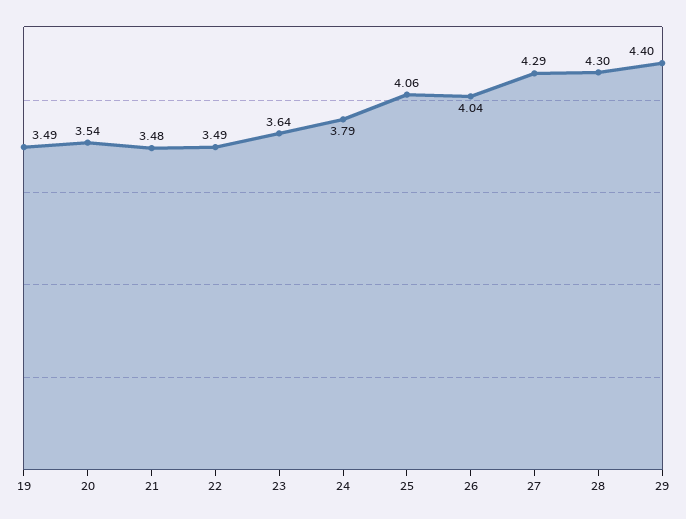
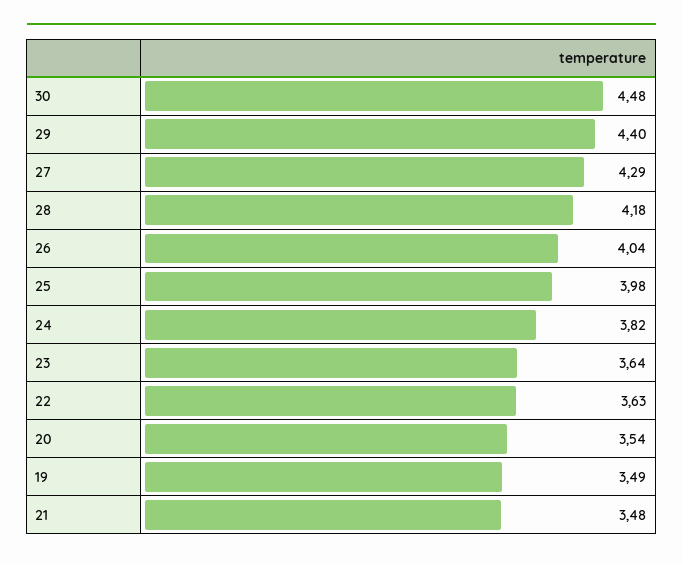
22: 3.49 -> 3.63
24: 3.79 -> 3.82
25: 4.06 -> 3.98
28: 4.3 -> 4.18
30: none -> 4.48

